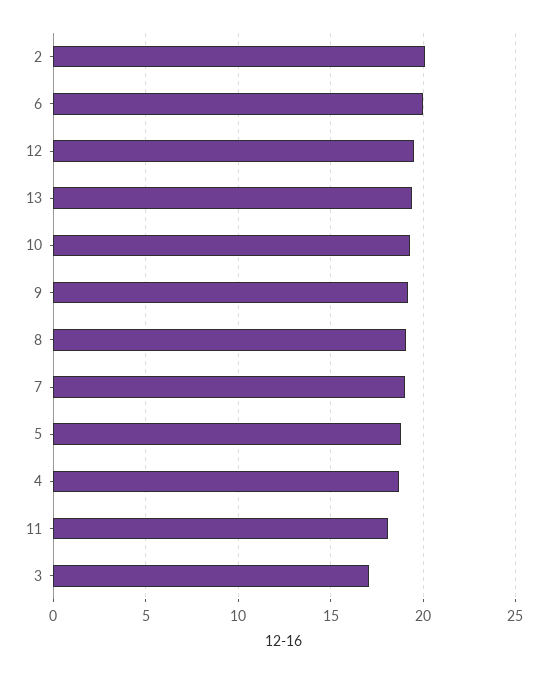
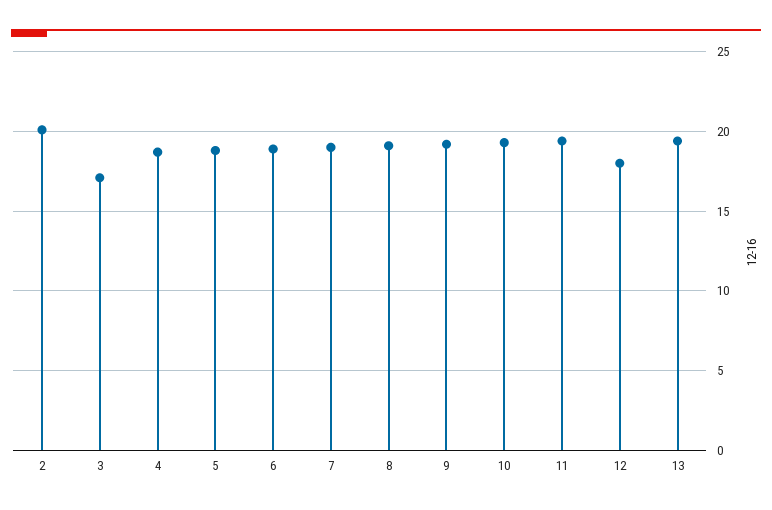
6: 20 -> 19
12: 19.5 -> 18
11: 18 -> 19.5

